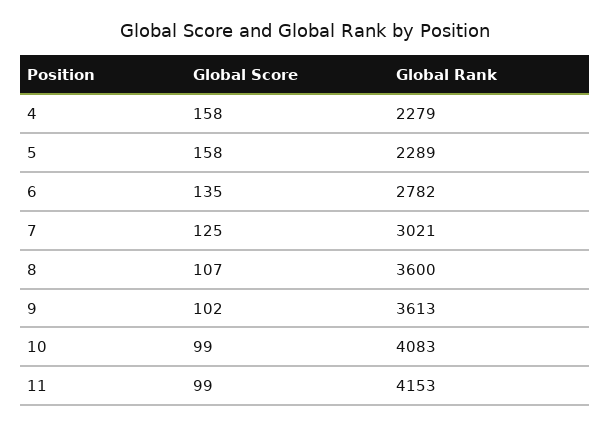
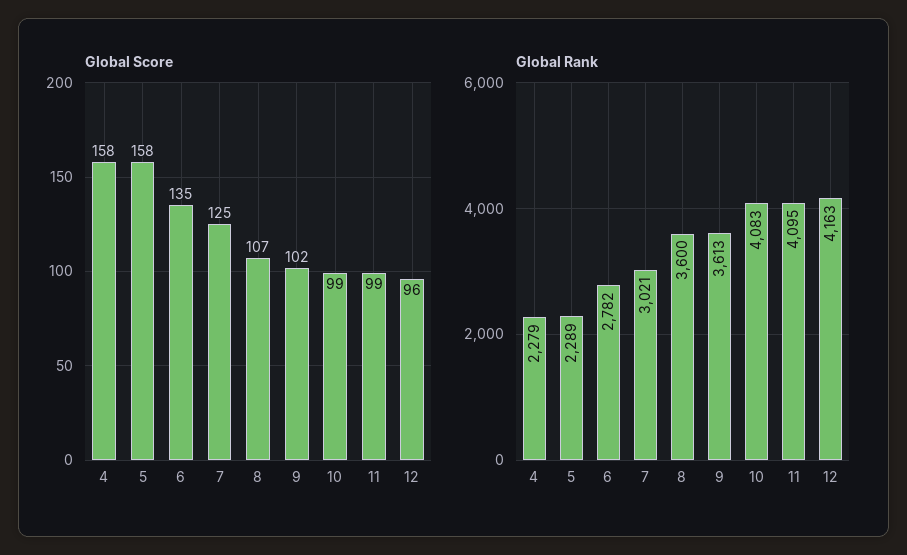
Global Rank, 11: 4153 -> 4095
Global Score, 12: none -> 96
Global Rank, 12: none -> 4163

